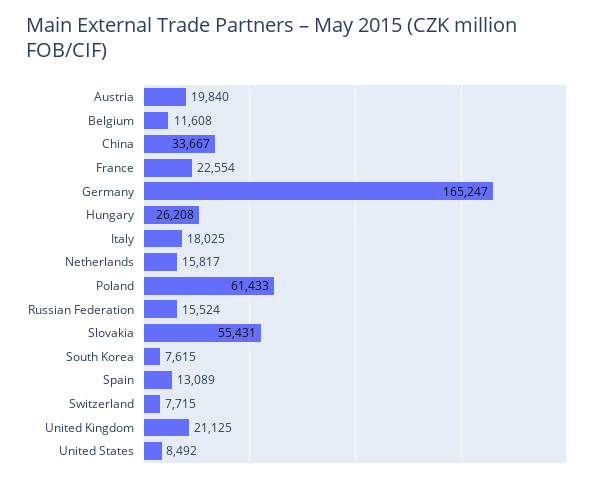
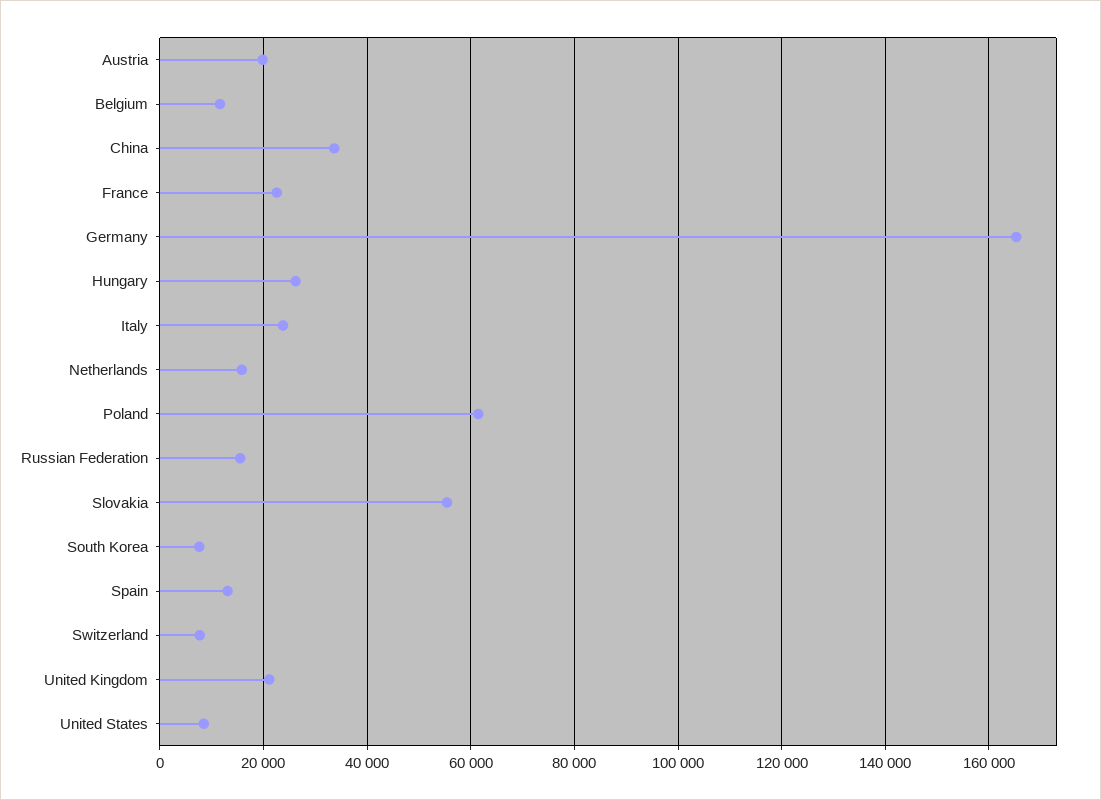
Italy: 18025 -> 24000

